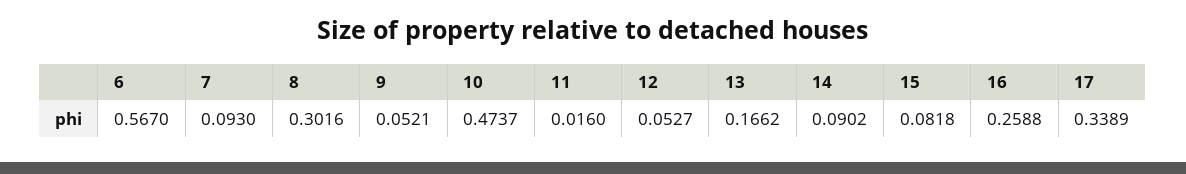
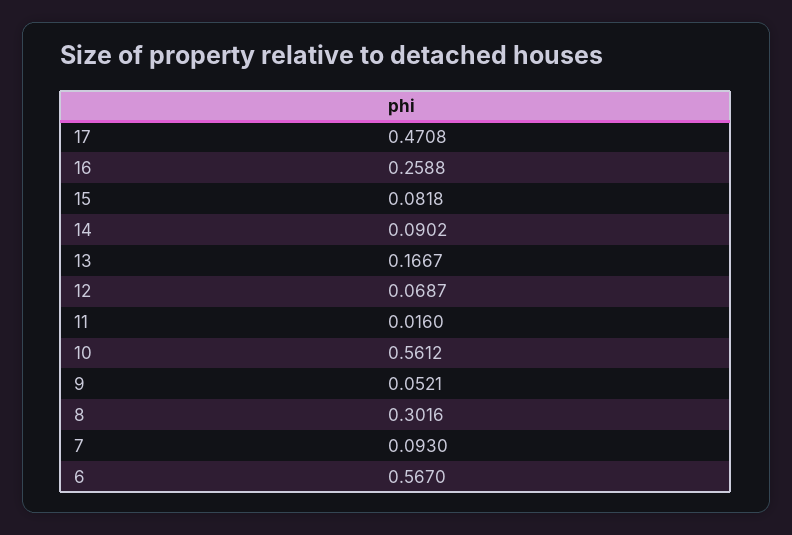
10: 0.4737 -> 0.5612
12: 0.0527 -> 0.0687
13: 0.1662 -> 0.1667
17: 0.3389 -> 0.4708

